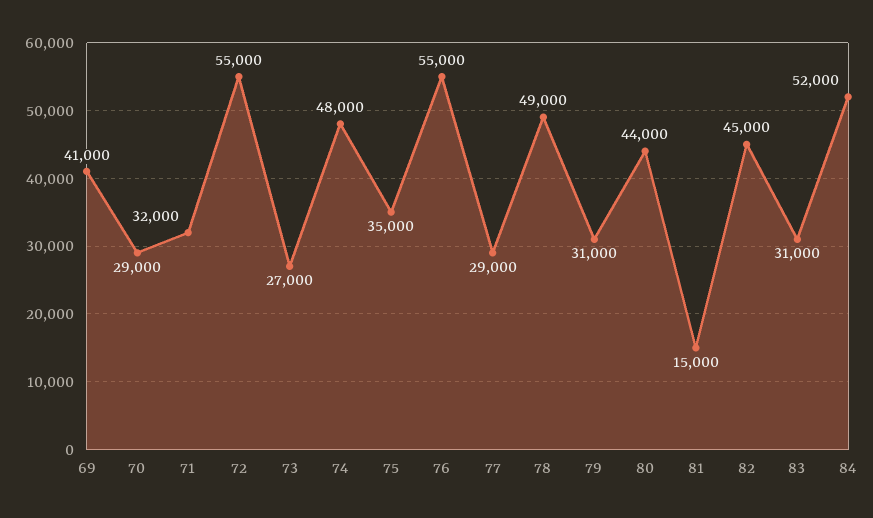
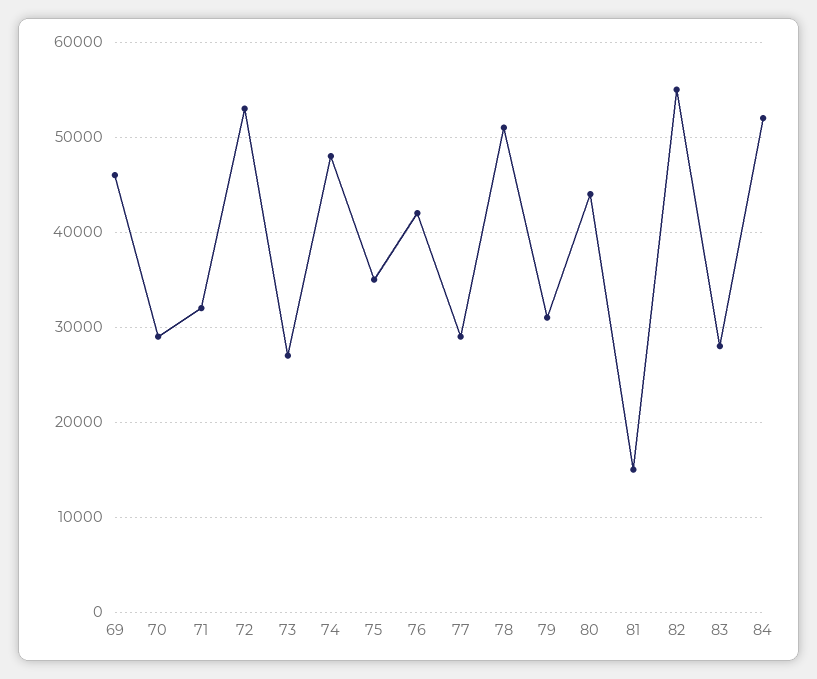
69: 41000 -> 46000
72: 55000 -> 53000
76: 55000 -> 42000
78: 49000 -> 51000
82: 45000 -> 55000
83: 31000 -> 28000

